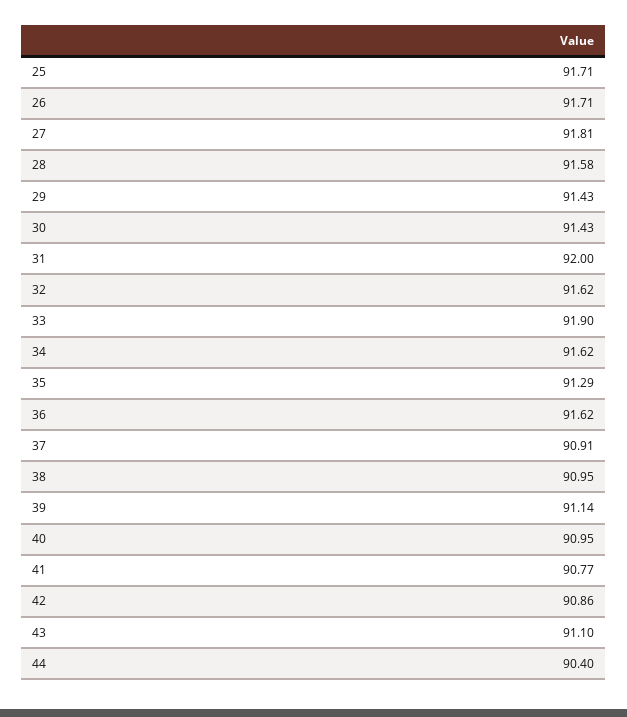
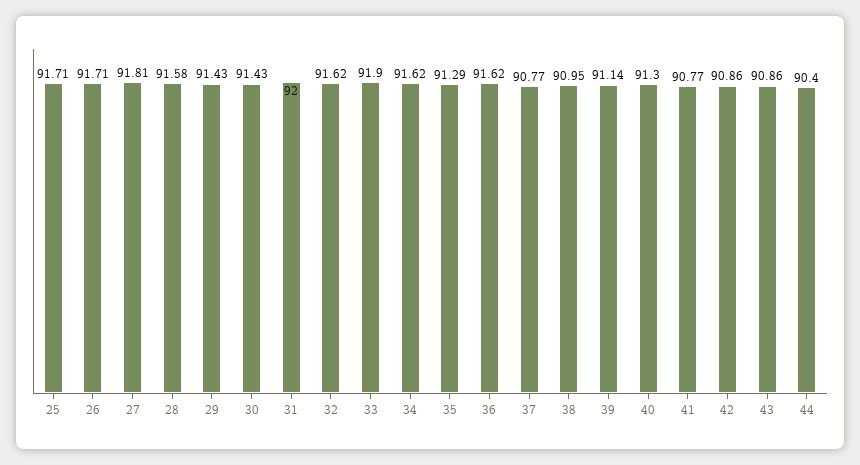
37: 90.91 -> 90.77
40: 90.95 -> 91.3
43: 91.1 -> 90.86

